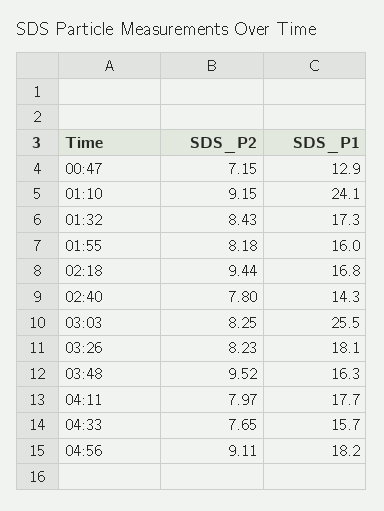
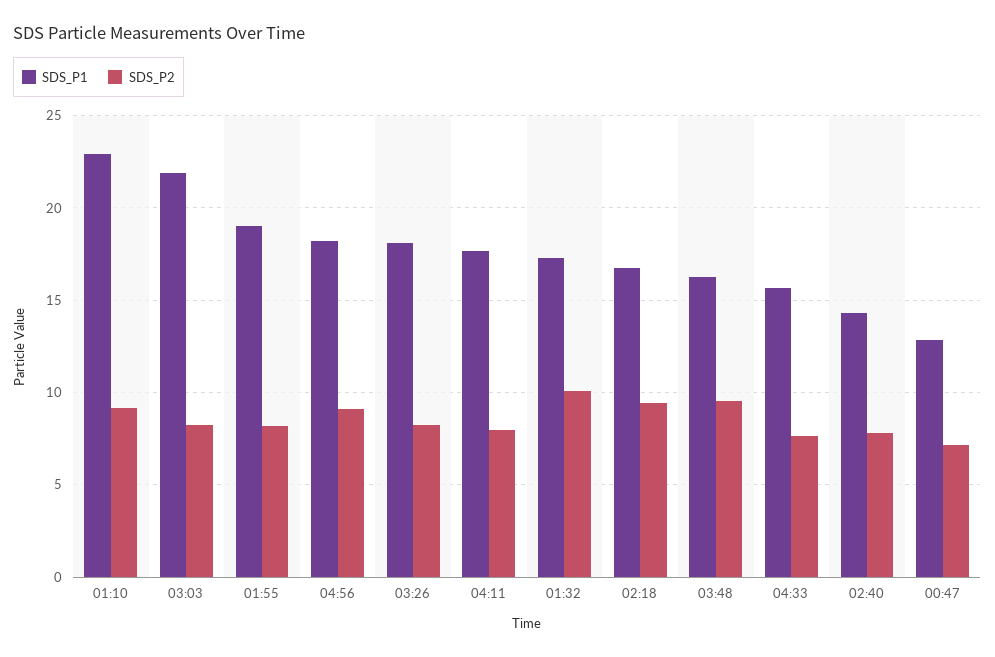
SDS_P1, 01:10: 24.1 -> 23
SDS_P2, 01:32: 8.43 -> 10
SDS_P1, 01:55: 16 -> 19
SDS_P1, 03:03: 25.5 -> 22

